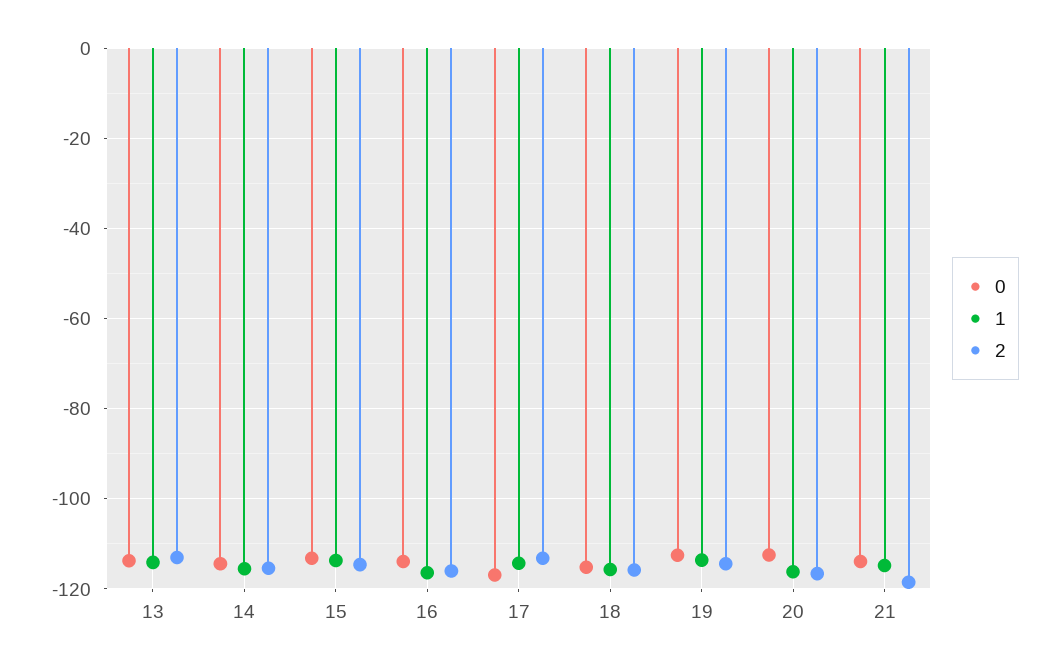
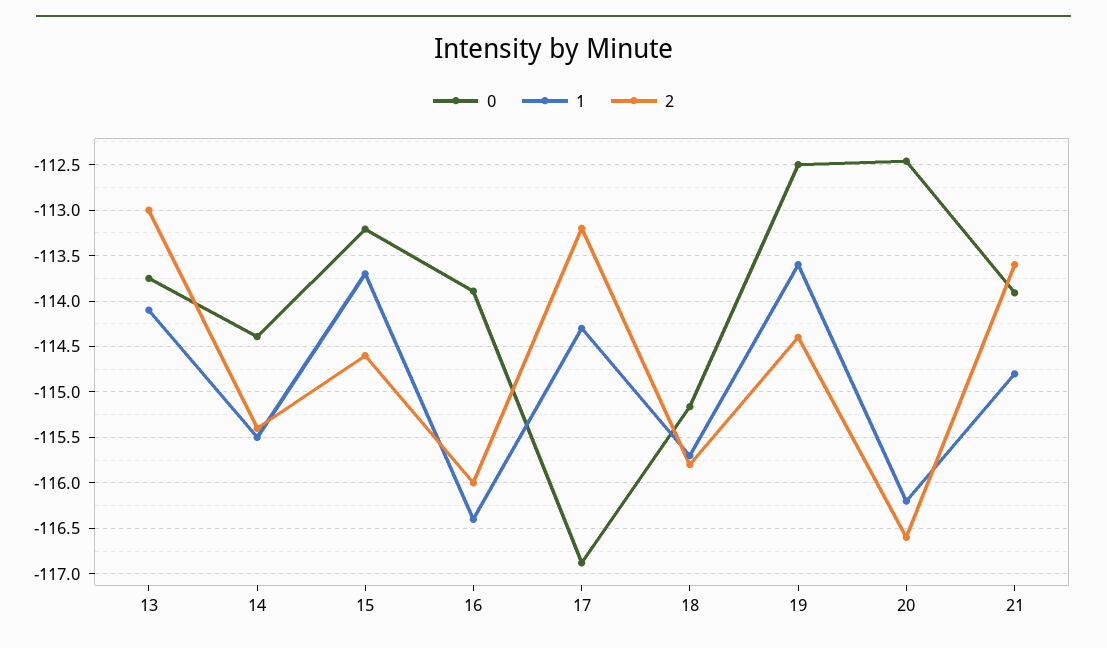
2, 21: -118 -> -113.6

